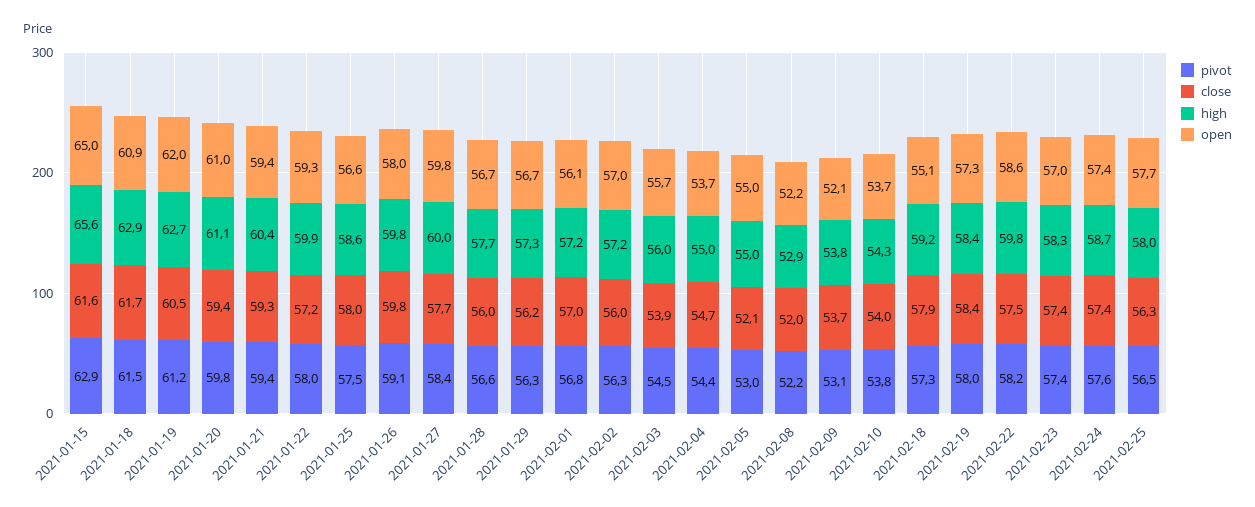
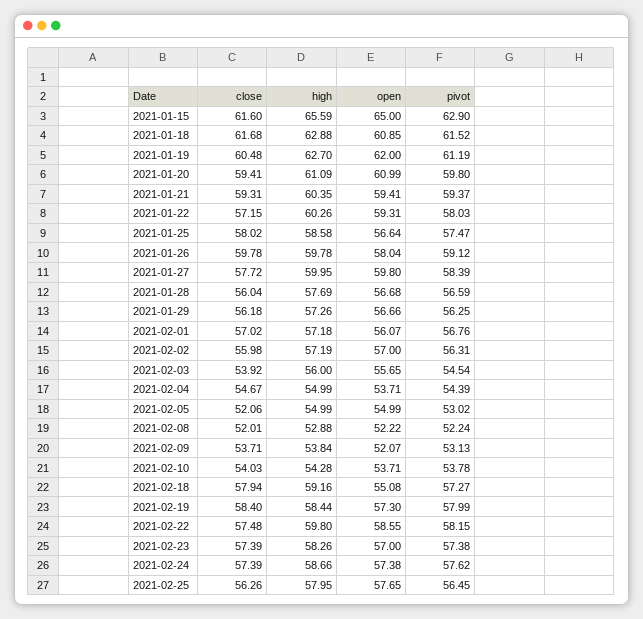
high, 2021-01-22: 59.9 -> 60.26

